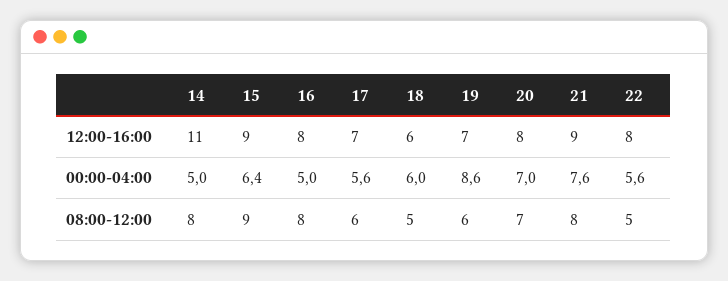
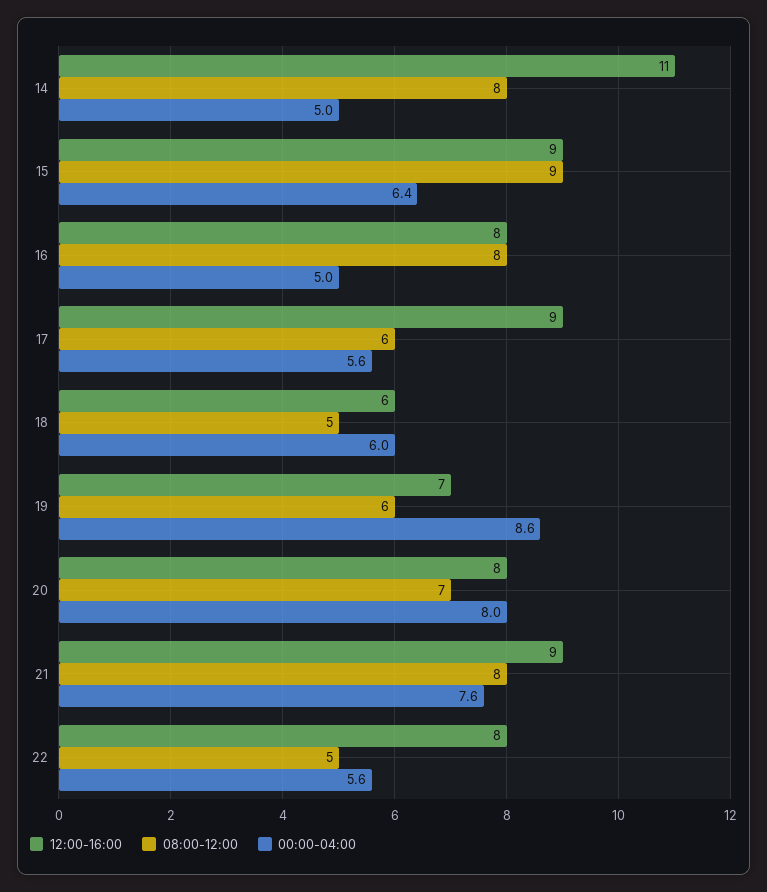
12:00-16:00, 17: 7 -> 9
00:00-04:00, 20: 7 -> 8

